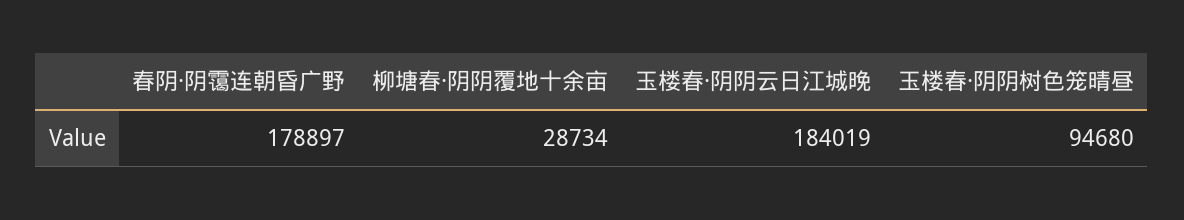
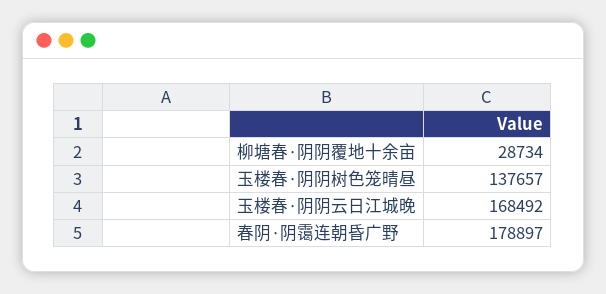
玉楼春·阴阴云日江城晚: 184019 -> 168492
玉楼春·阴阴树色笼晴昼: 94680 -> 137657

